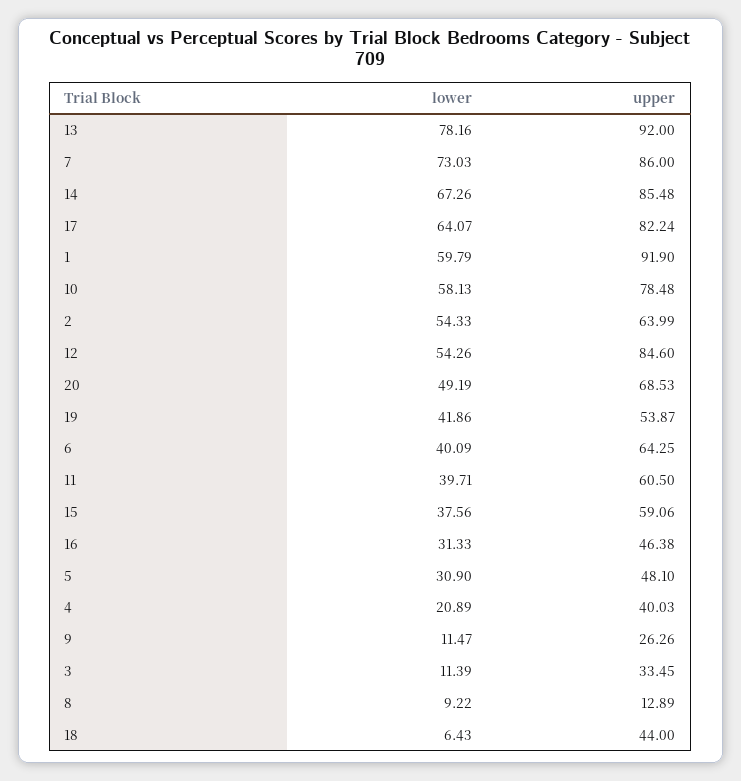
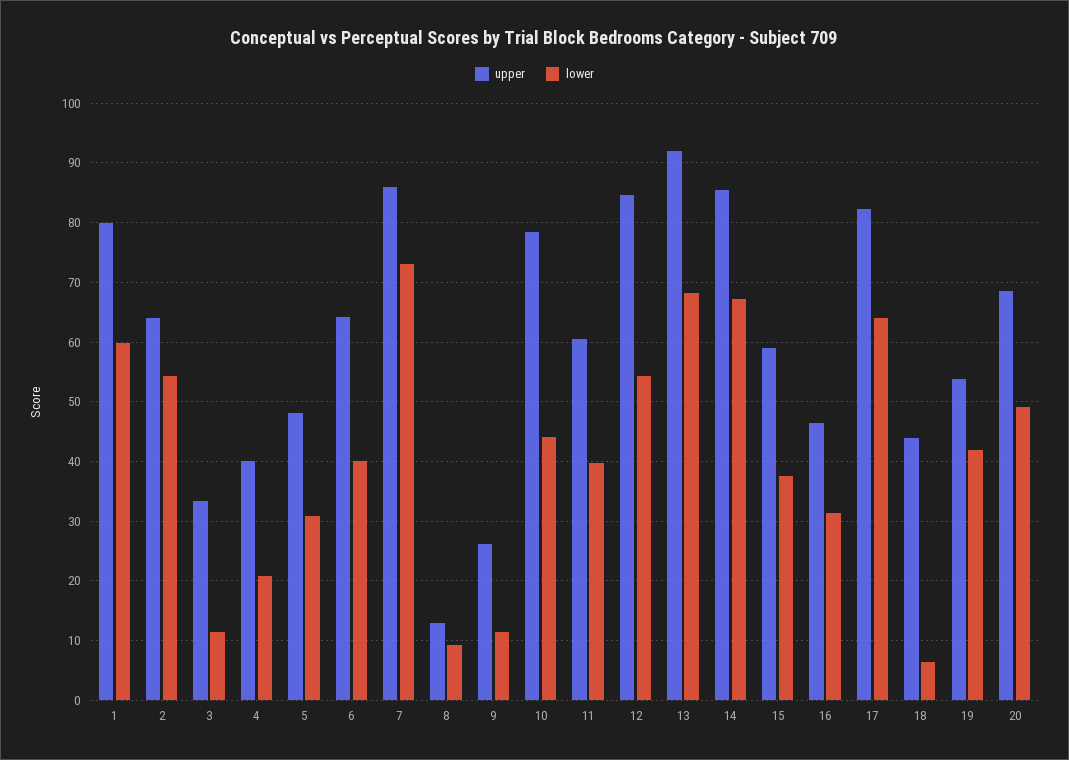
lower, 13: 78.16 -> 68
upper, 1: 91.9 -> 80
lower, 10: 58.13 -> 44

